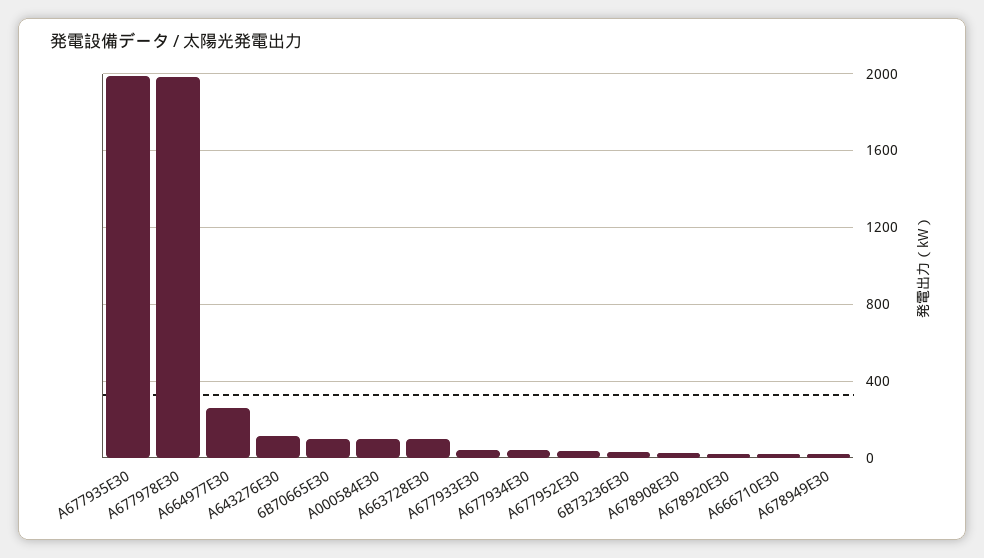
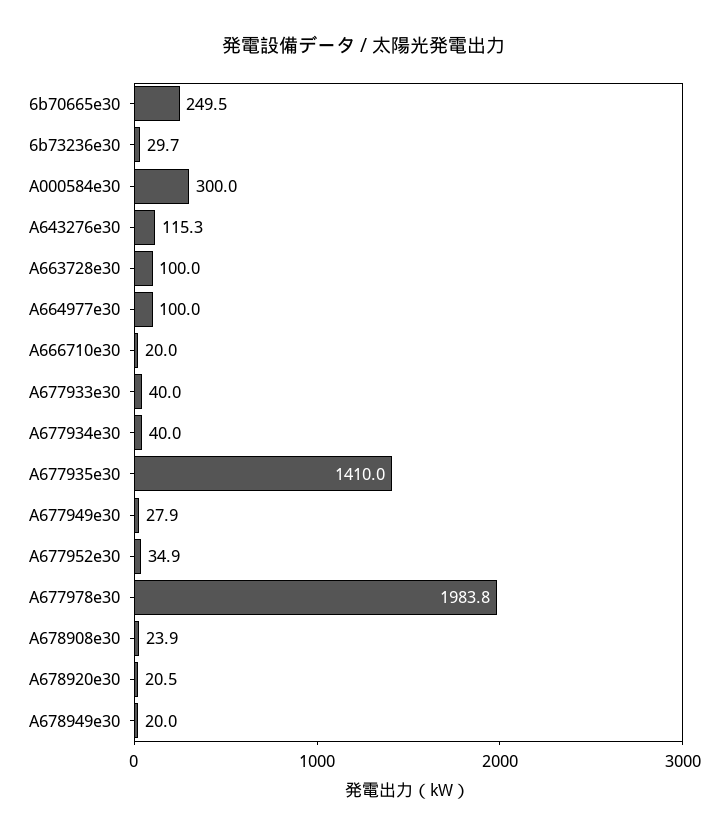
A677935E30: 2000 -> 1410
A664977E30: 250 -> 100
6B70665E30: 100 -> 249.5
A000584E30: 100 -> 300
A677949e30: none -> 27.9

